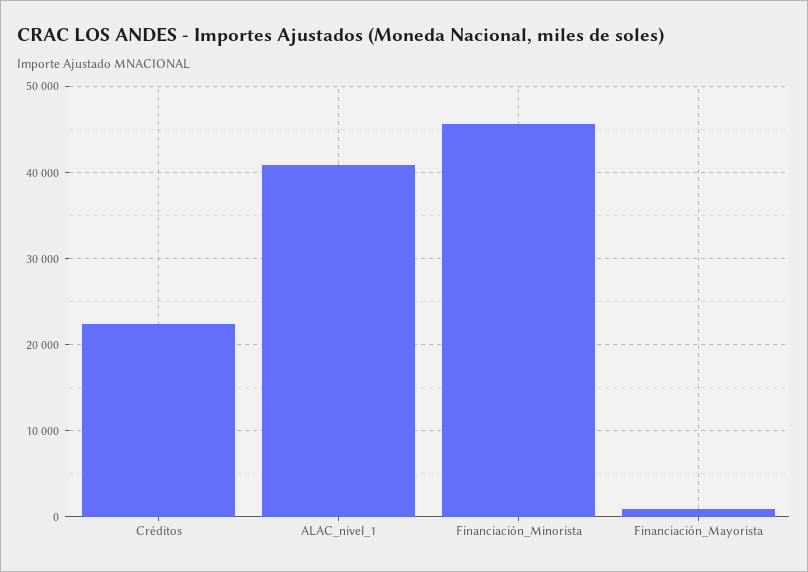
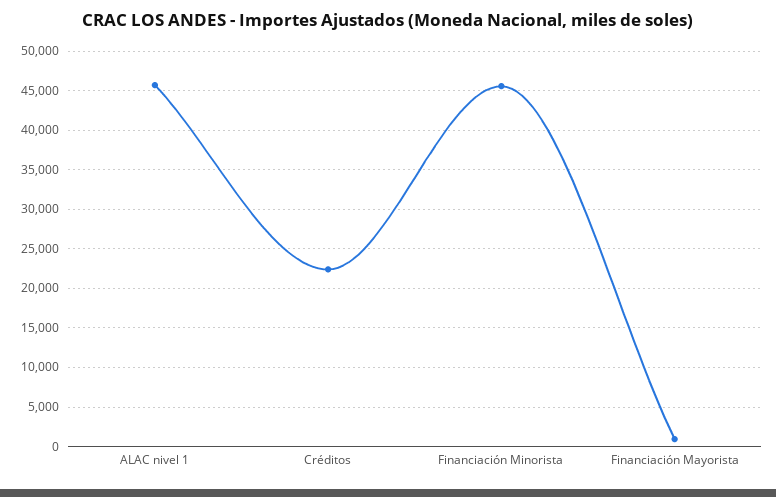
ALAC_nivel_1: 41000 -> 46000

